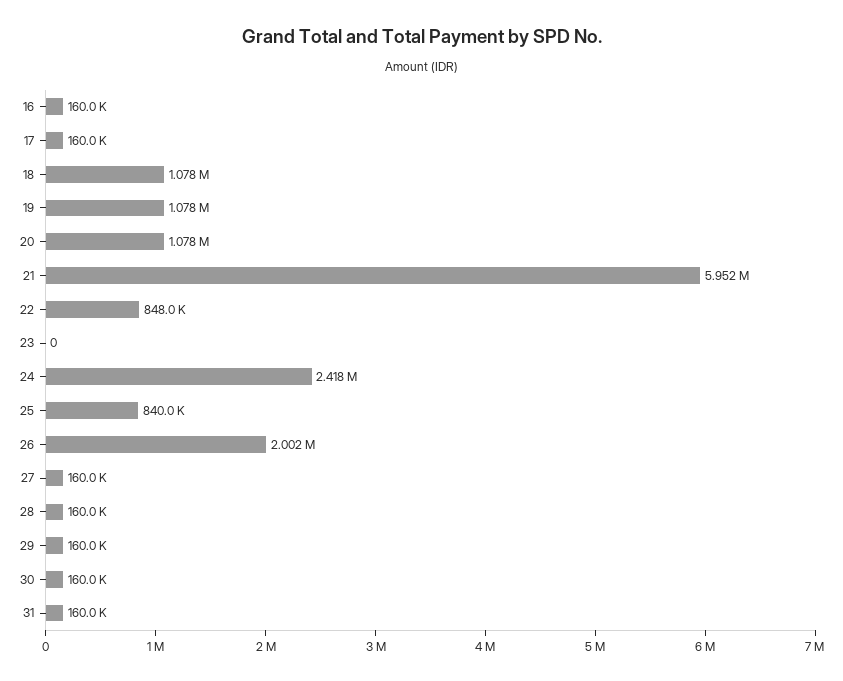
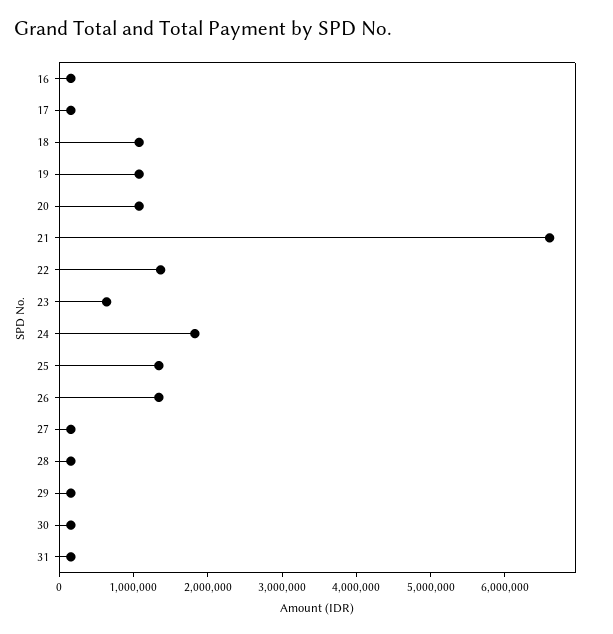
21: 5952000 -> 6600000
22: 848000 -> 1400000
23: 0 -> 600000
24: 2418000 -> 1800000
25: 840000 -> 1400000
26: 2002000 -> 1400000

